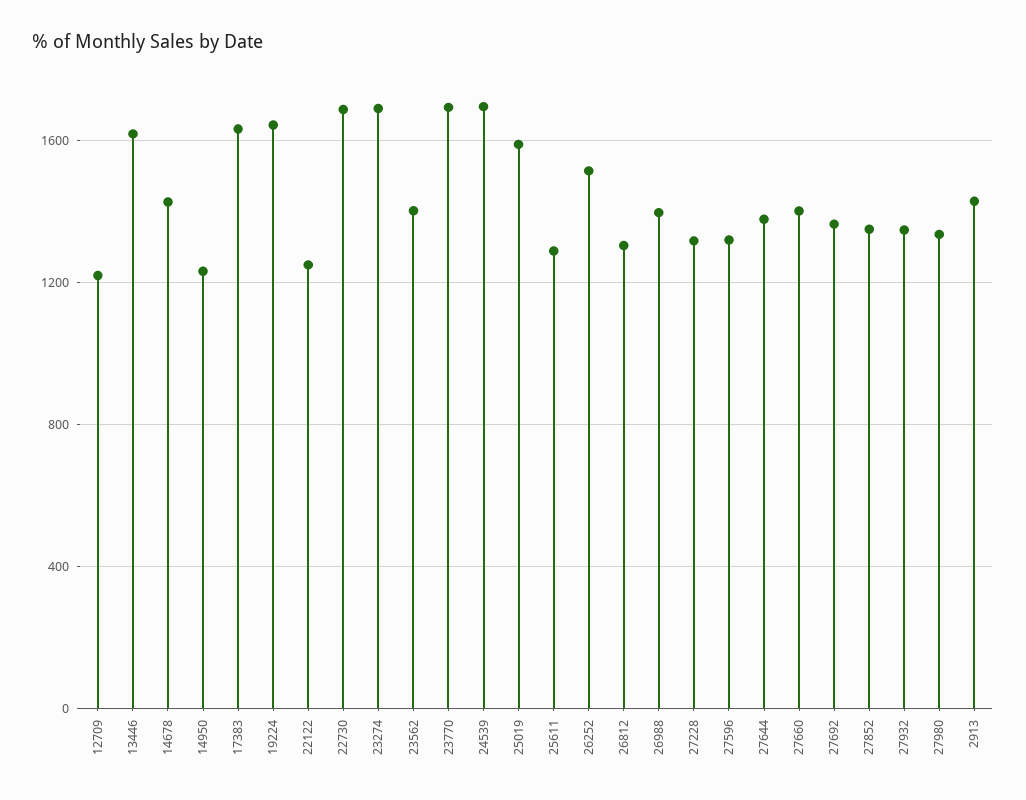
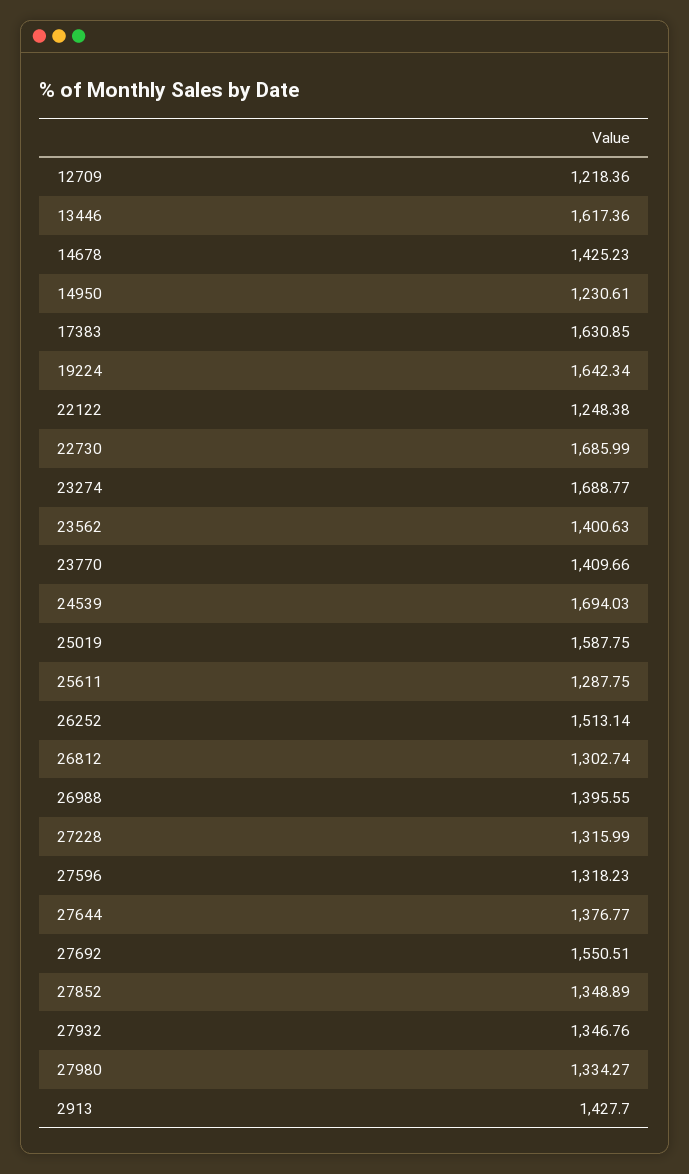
23770: 1700 -> 1409.66
27660: 1400 -> none
27692: 1350 -> 1550.51

